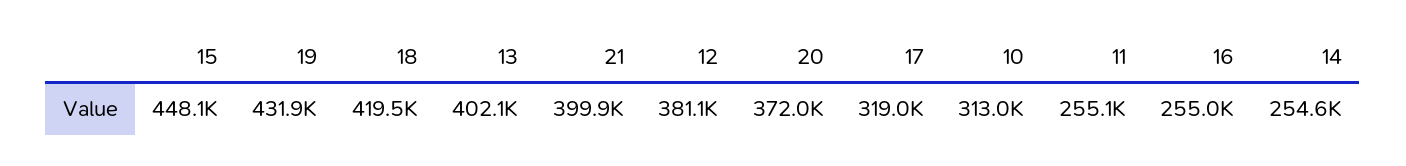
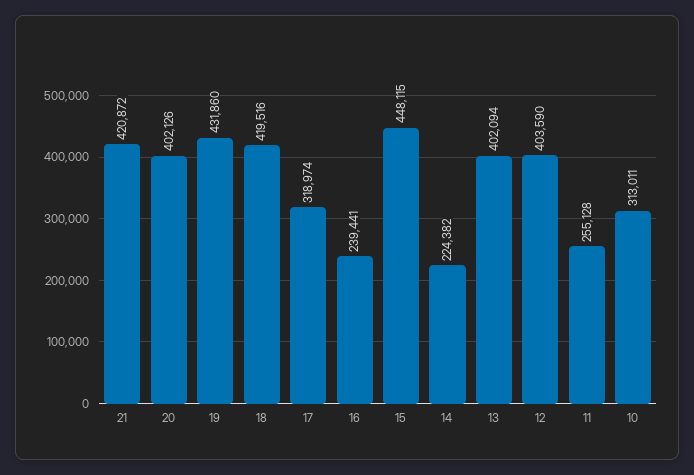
21: 399900 -> 420872
12: 381100 -> 403590
20: 372000 -> 402126
16: 255000 -> 239441
14: 254600 -> 224382

